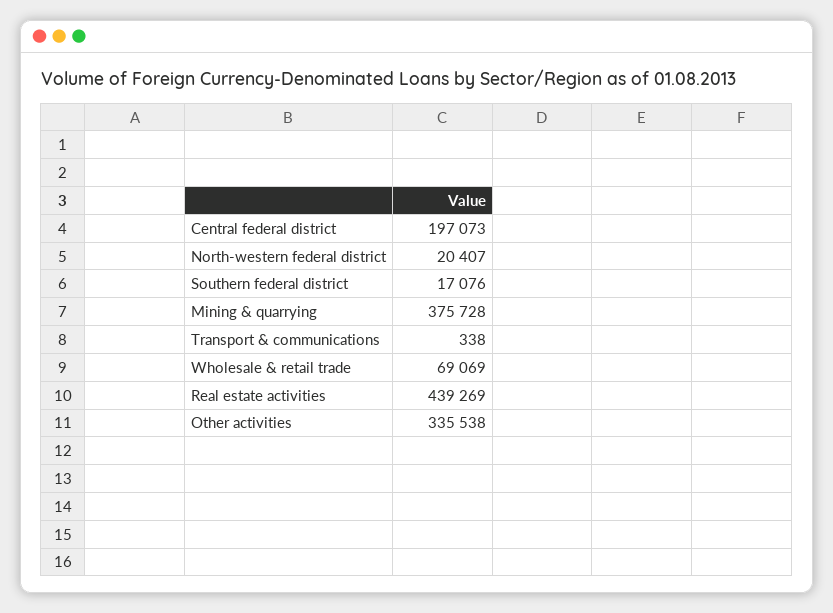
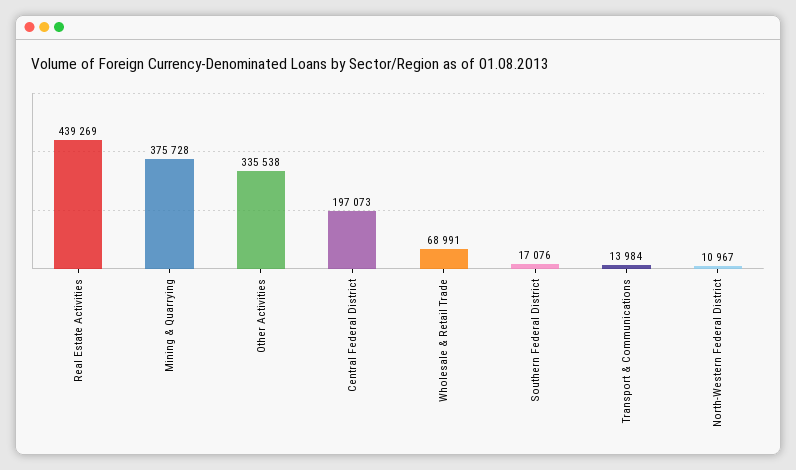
North-western federal district: 20407 -> 10967
Transport & communications: 338 -> 13984
Wholesale & retail trade: 69069 -> 68991

